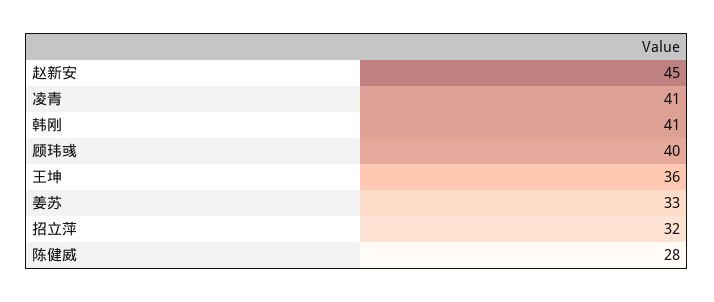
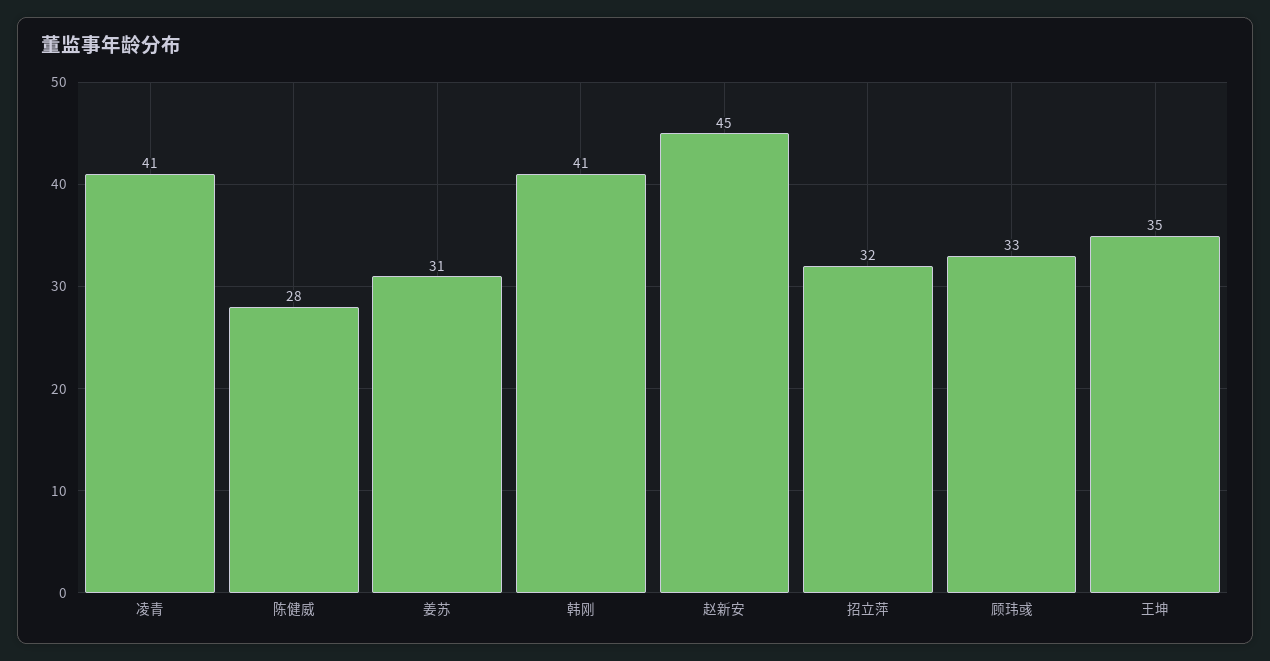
顾玮彧: 40 -> 33
王坤: 36 -> 35
姜苏: 33 -> 31

